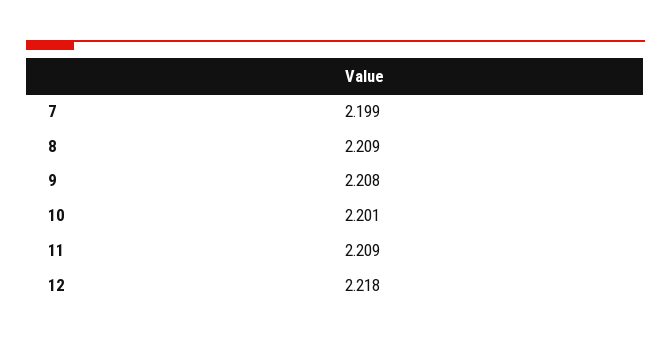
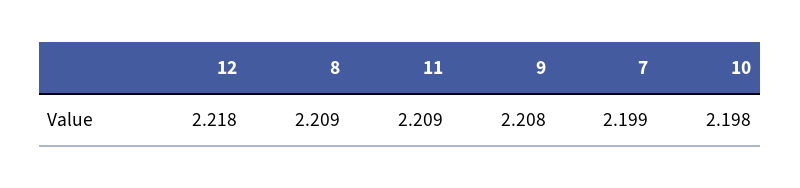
10: 2.201 -> 2.198

